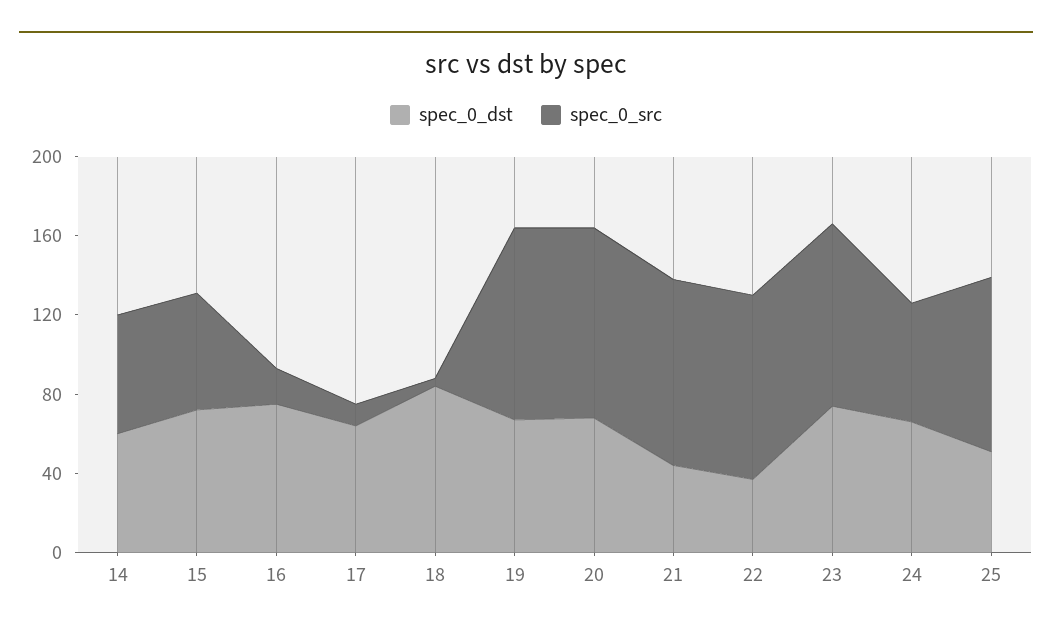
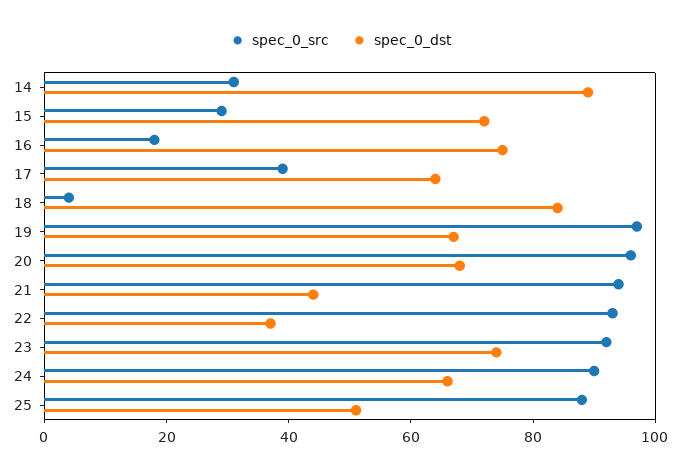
spec_0_dst, 14: 60 -> 90
spec_0_src, 14: 60 -> 30
spec_0_src, 15: 60 -> 30
spec_0_src, 17: 10 -> 40
spec_0_src, 24: 60 -> 90

